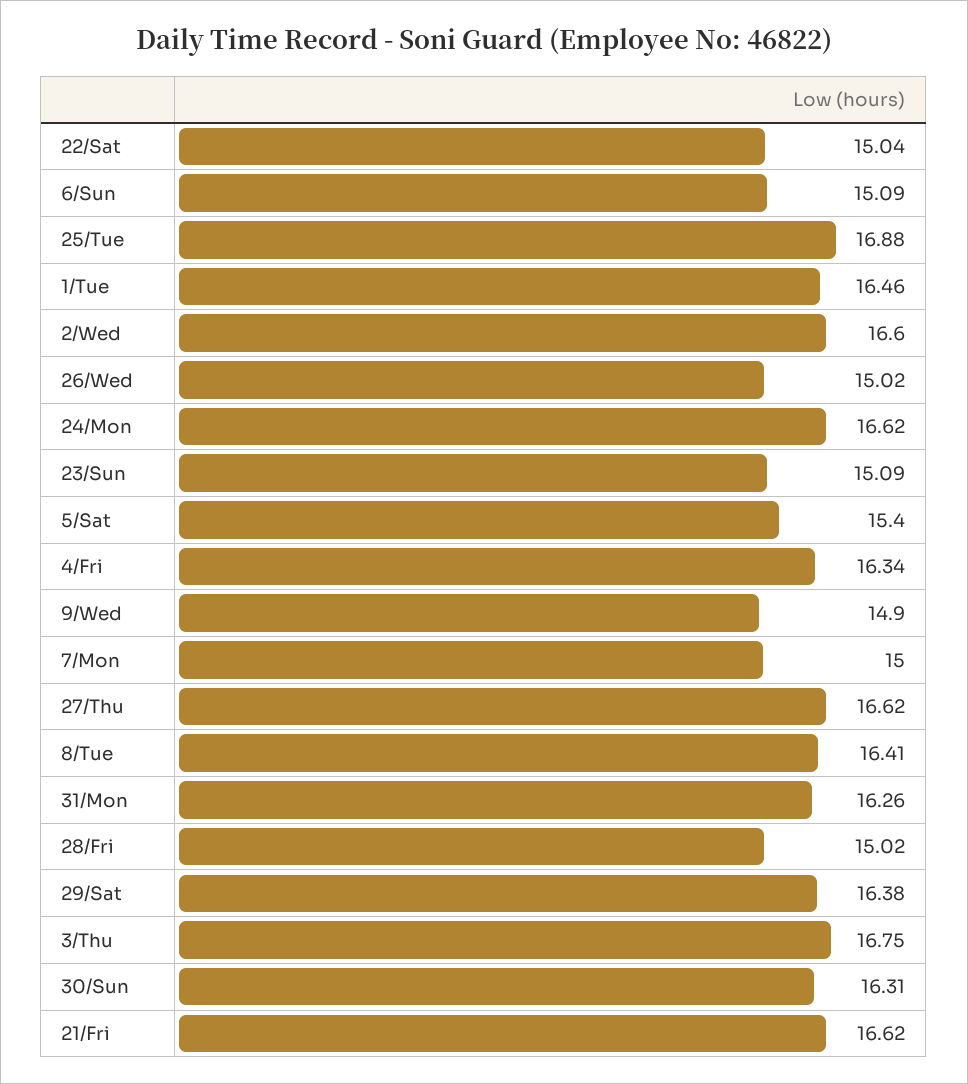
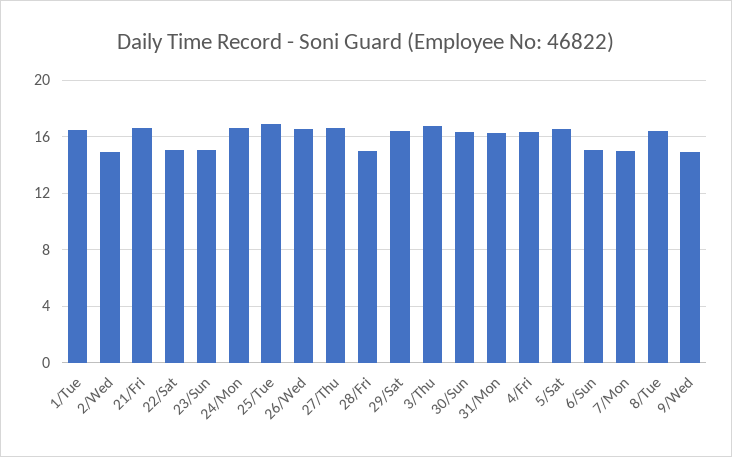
2/Wed: 16.6 -> 15
26/Wed: 15.02 -> 16.5
5/Sat: 15.4 -> 16.5

